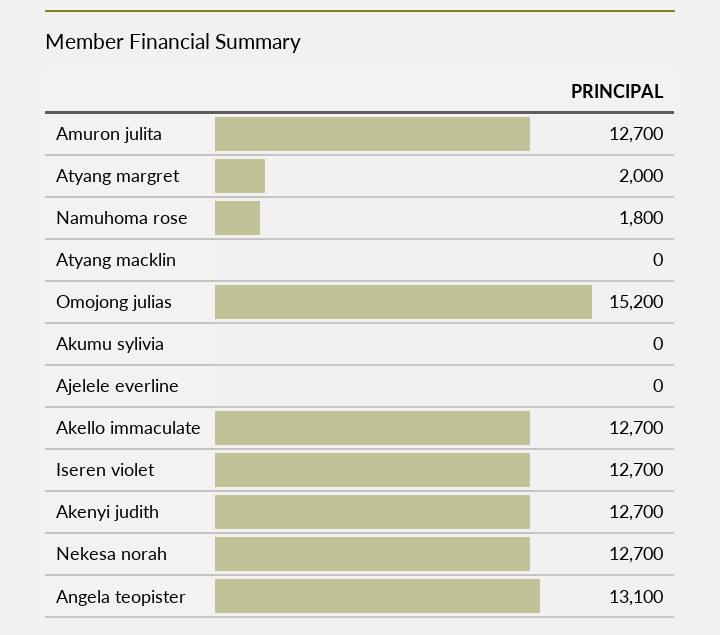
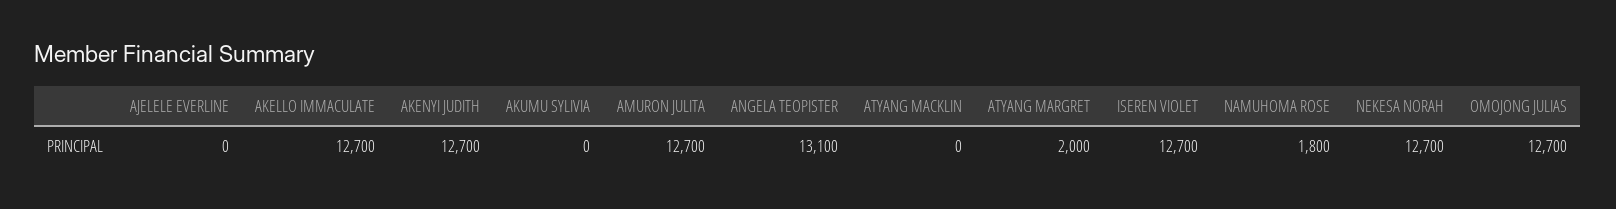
Omojong julias: 15200 -> 12700

